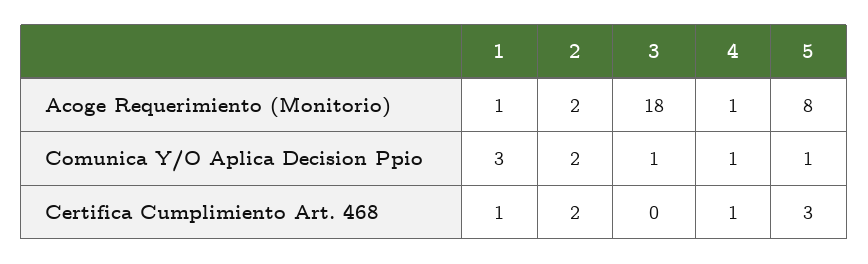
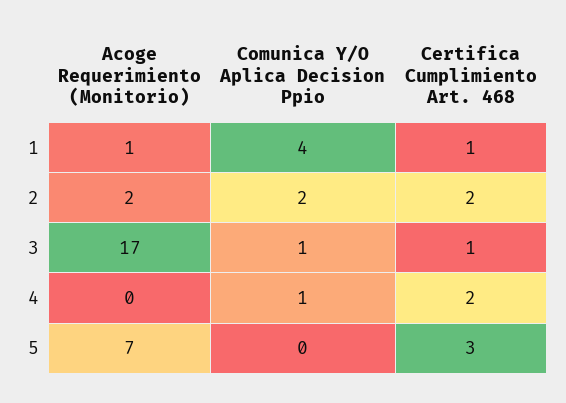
3, Acoge Requerimiento (Monitorio): 18 -> 17
4, Acoge Requerimiento (Monitorio): 1 -> 0
5, Acoge Requerimiento (Monitorio): 8 -> 7
1, Comunica Y/O Aplica Decision Ppio: 3 -> 4
5, Comunica Y/O Aplica Decision Ppio: 1 -> 0
3, Certifica Cumplimiento Art. 468: 0 -> 1
4, Certifica Cumplimiento Art. 468: 1 -> 2

